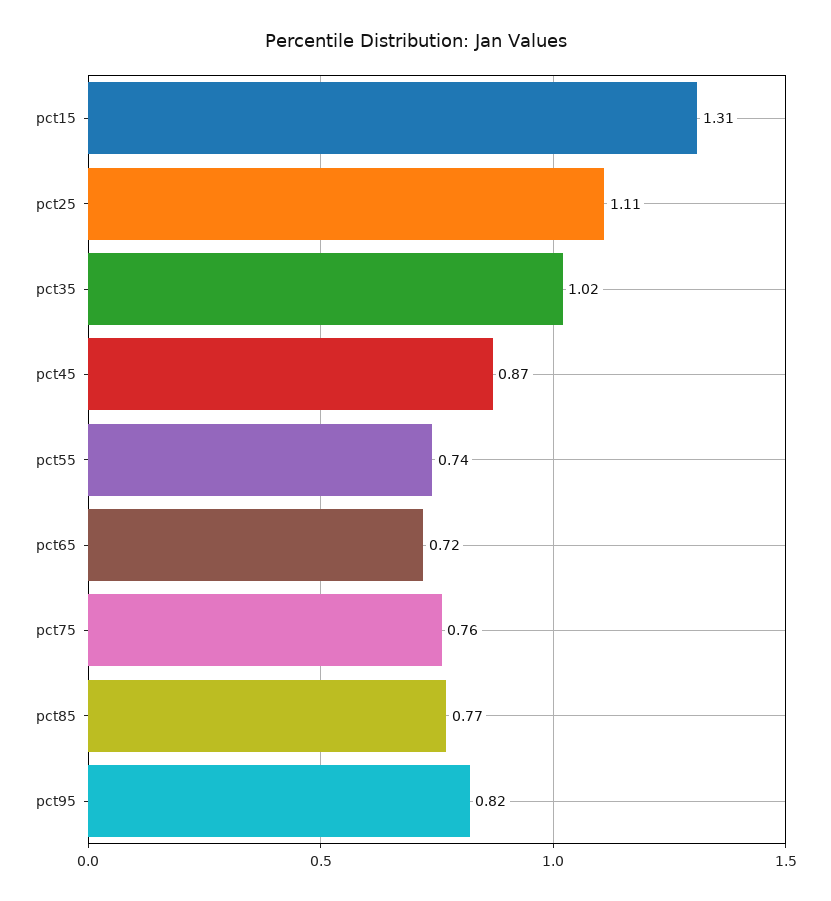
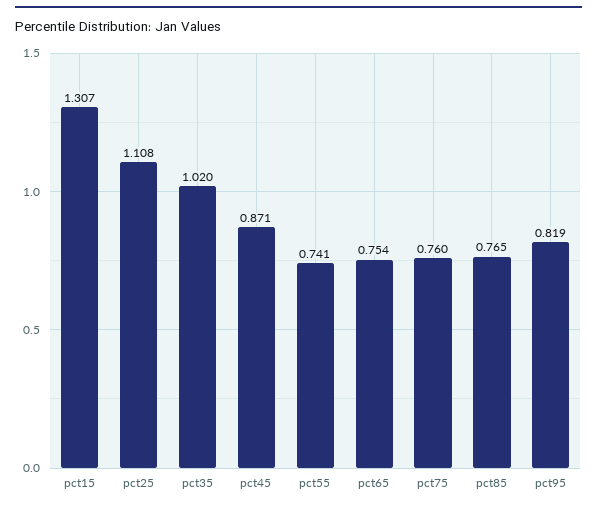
pct65: 0.72 -> 0.754

